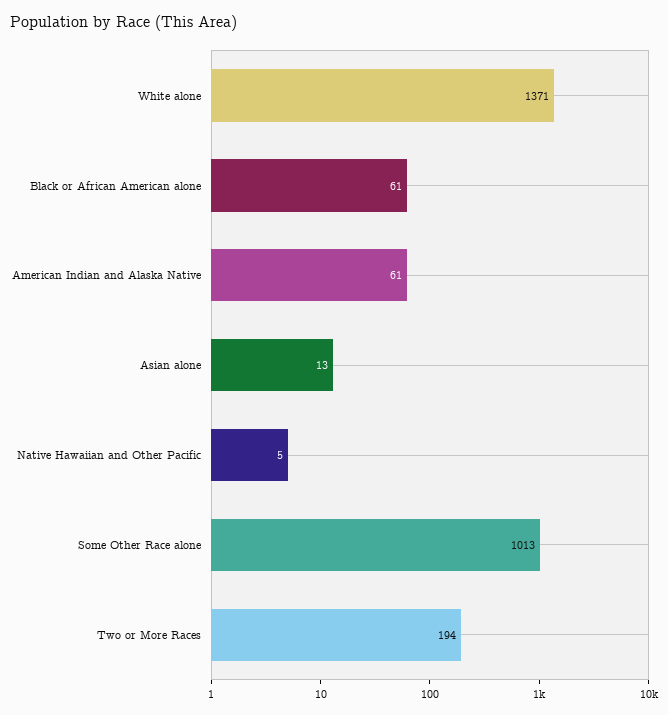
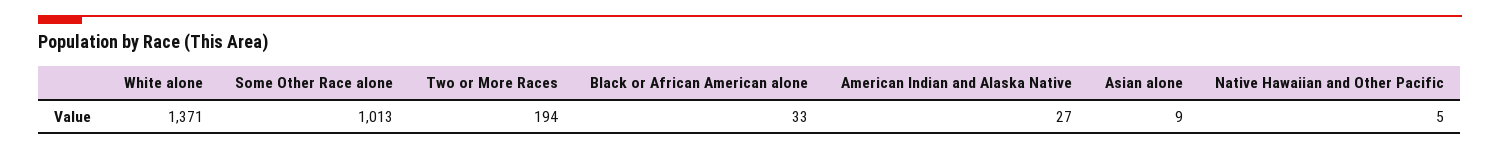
Black or African American alone: 61 -> 33
American Indian and Alaska Native: 61 -> 27
Asian alone: 13 -> 9

